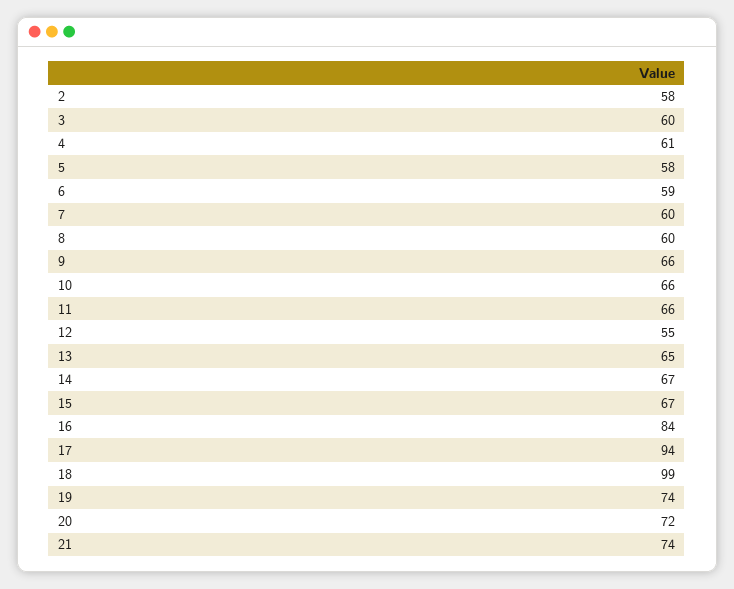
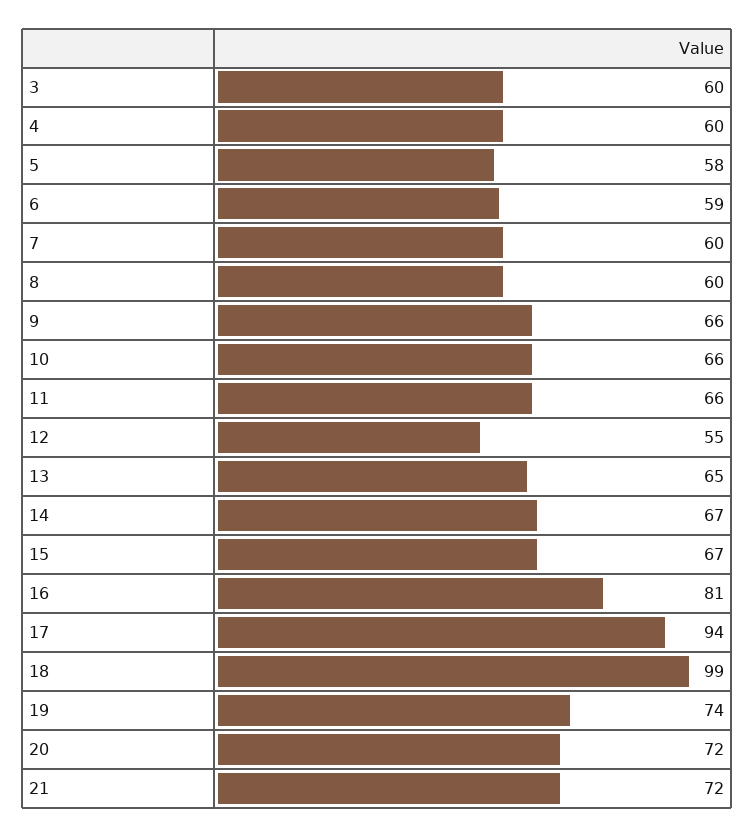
2: 58 -> none
4: 61 -> 60
16: 84 -> 81
21: 74 -> 72

